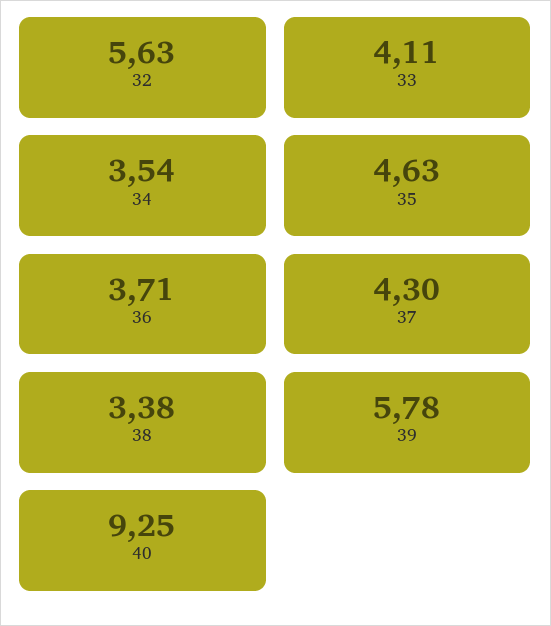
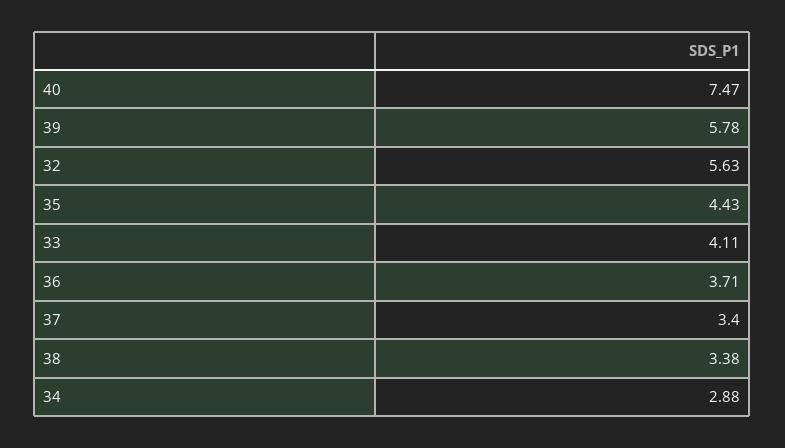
34: 3.54 -> 2.88
35: 4.63 -> 4.43
37: 4.3 -> 3.4
40: 9.25 -> 7.47

